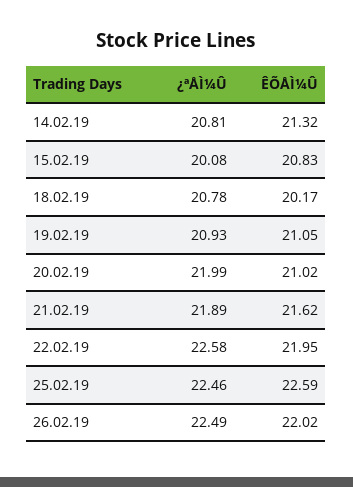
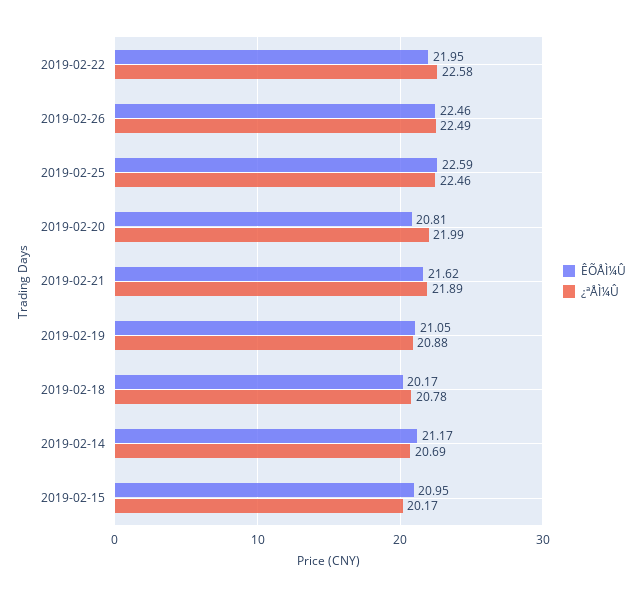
¿ªÅÌ¼Û, 14.02.19: 20.81 -> 20.69
ÊÕÅÌ¼Û, 14.02.19: 21.32 -> 21.17
¿ªÅÌ¼Û, 15.02.19: 20.08 -> 20.17
ÊÕÅÌ¼Û, 15.02.19: 20.83 -> 20.95
¿ªÅÌ¼Û, 19.02.19: 20.93 -> 20.88
ÊÕÅÌ¼Û, 20.02.19: 21.02 -> 20.81
ÊÕÅÌ¼Û, 26.02.19: 22.02 -> 22.46

